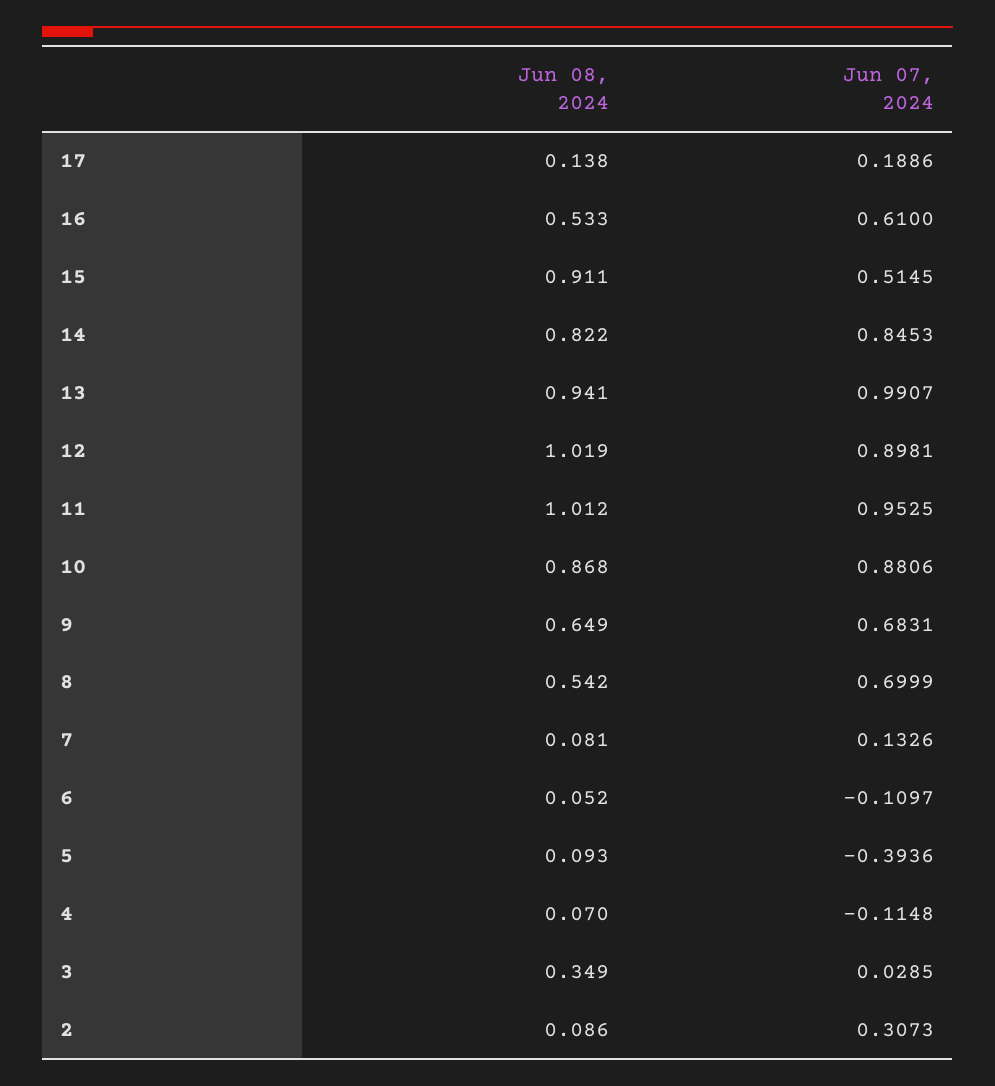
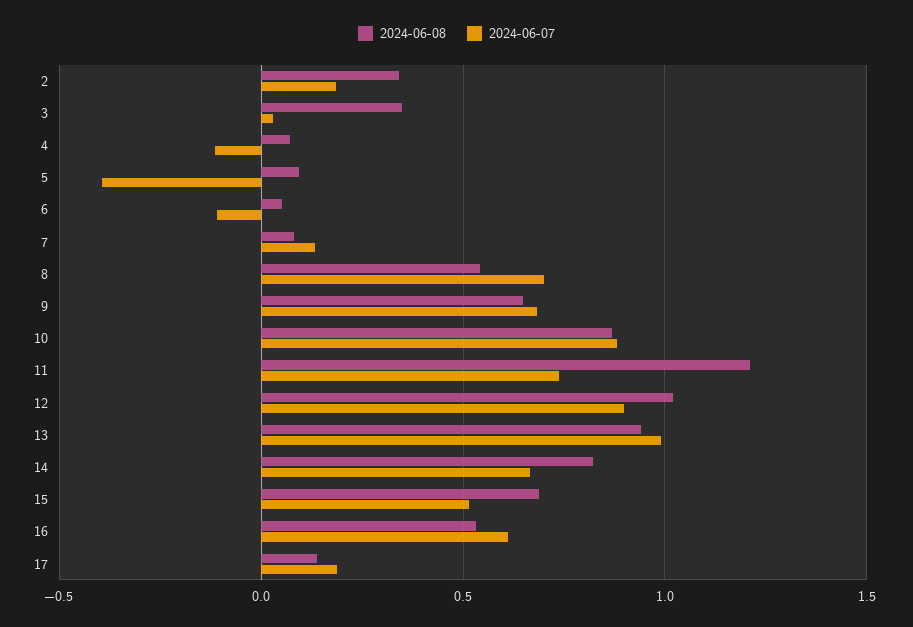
Jun 08, 2024, 15: 0.911 -> 0.7
Jun 07, 2024, 14: 0.8453 -> 0.65
Jun 08, 2024, 11: 1.012 -> 1.2
Jun 07, 2024, 11: 0.9525 -> 0.75
Jun 08, 2024, 2: 0.086 -> 0.35
Jun 07, 2024, 2: 0.3073 -> 0.2

